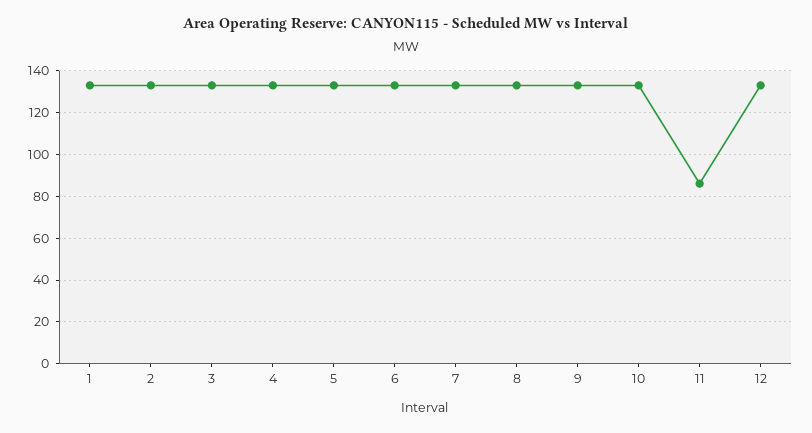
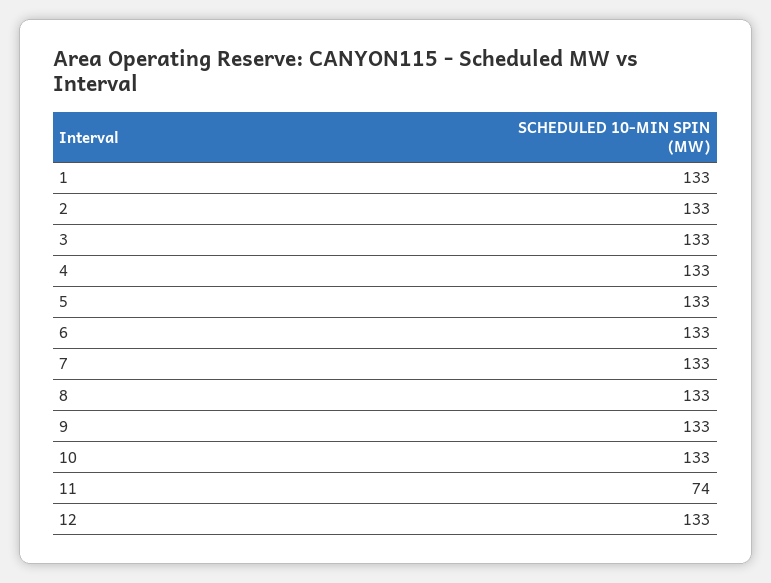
11: 85 -> 74

